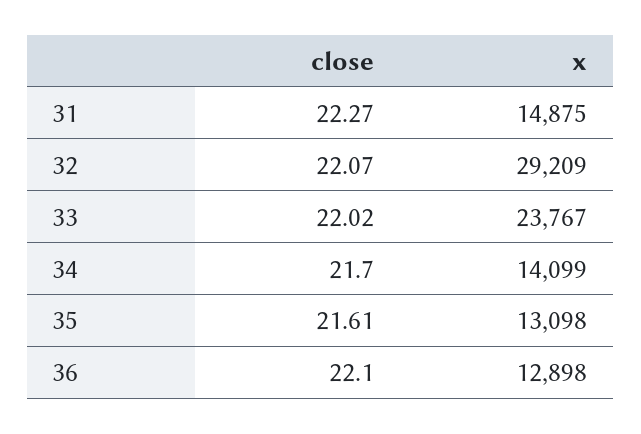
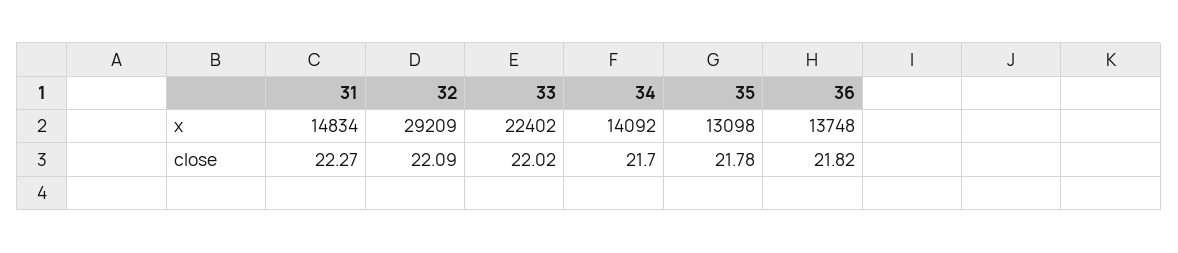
x, 31: 14875 -> 14834
close, 32: 22.07 -> 22.09
x, 33: 23767 -> 22402
x, 34: 14099 -> 14092
close, 35: 21.61 -> 21.78
close, 36: 22.1 -> 21.82
x, 36: 12898 -> 13748

